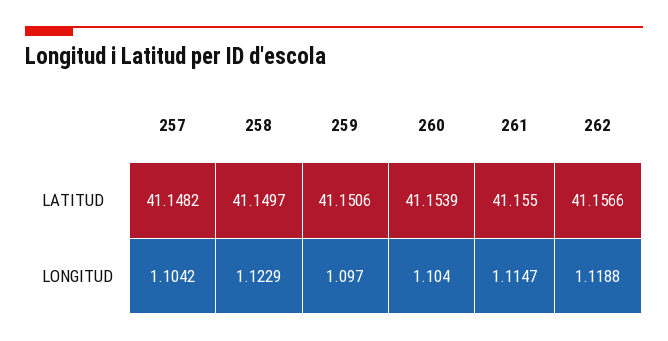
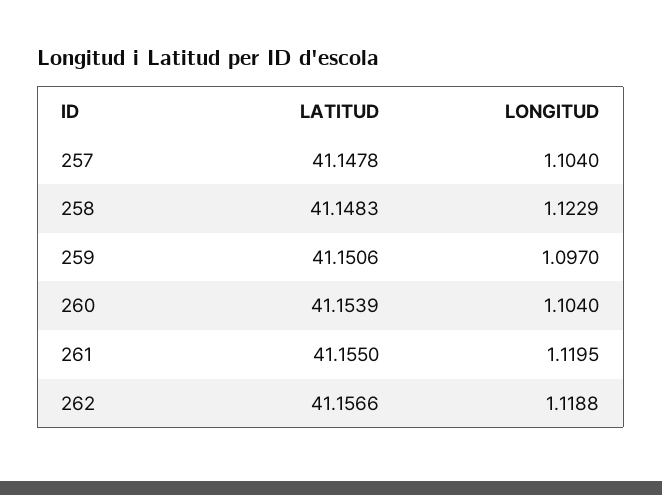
257, LATITUD: 41.1482 -> 41.1478
258, LATITUD: 41.1497 -> 41.1483
257, LONGITUD: 1.1042 -> 1.104
261, LONGITUD: 1.1147 -> 1.1195

